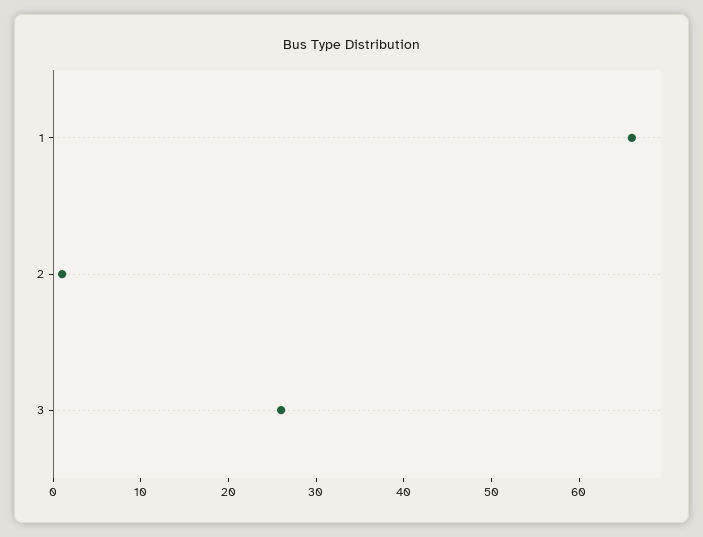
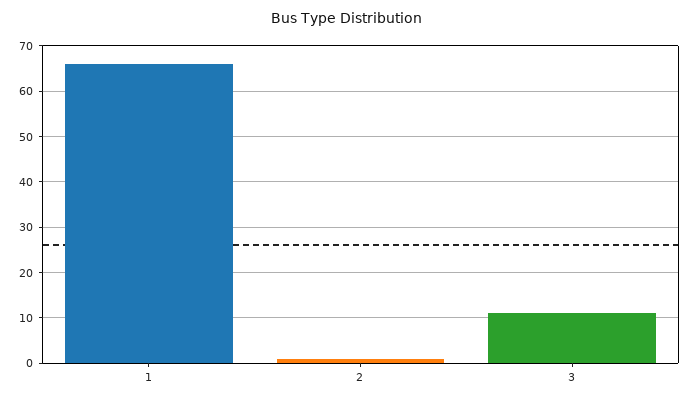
3: 26 -> 10

